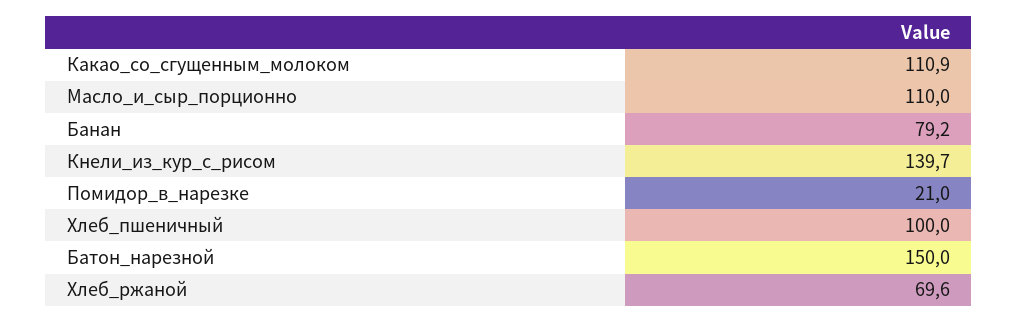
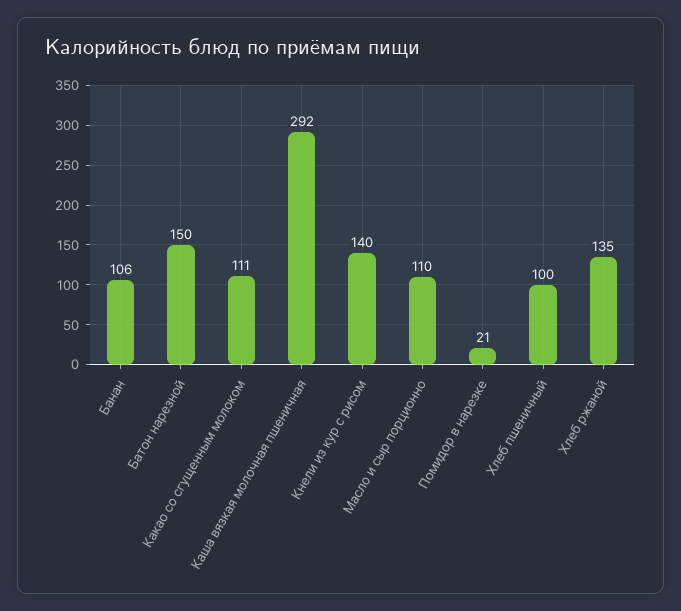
Банан: 79.2 -> 106
Хлеб_ржаной: 69.6 -> 135
Каша вязкая молочная пшеничная: none -> 292

